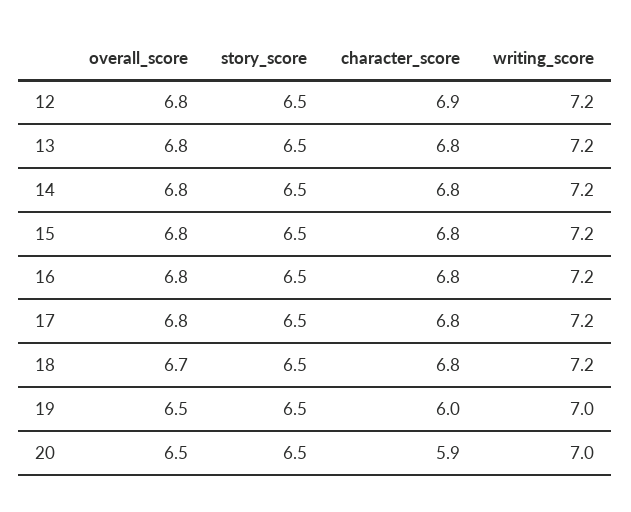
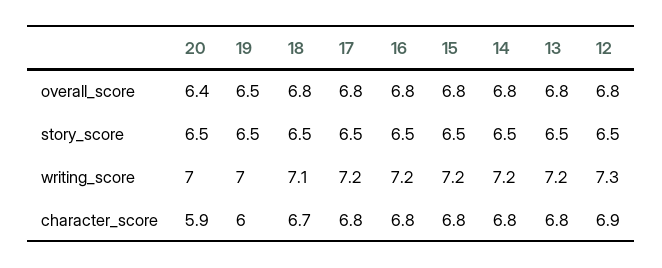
writing_score, 12: 7.2 -> 7.3
overall_score, 18: 6.7 -> 6.8
character_score, 18: 6.8 -> 6.7
writing_score, 18: 7.2 -> 7.1
overall_score, 20: 6.5 -> 6.4

